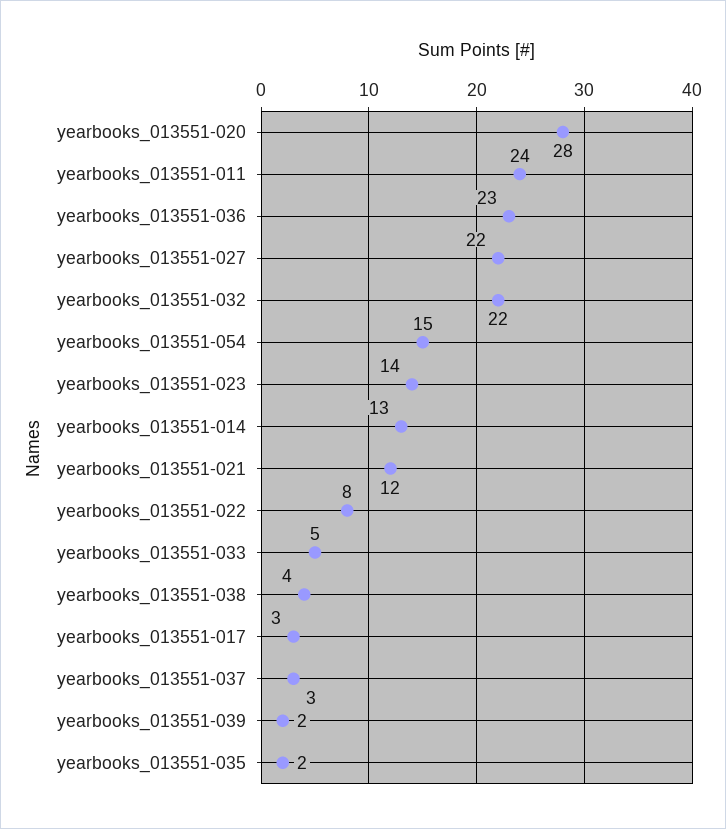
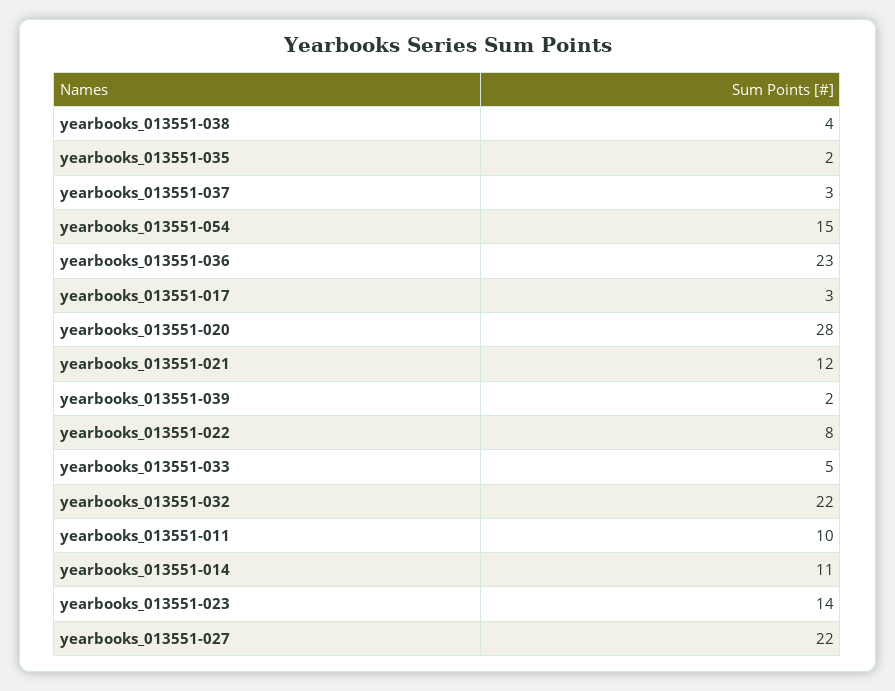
yearbooks_013551-011: 24 -> 10
yearbooks_013551-014: 13 -> 11

